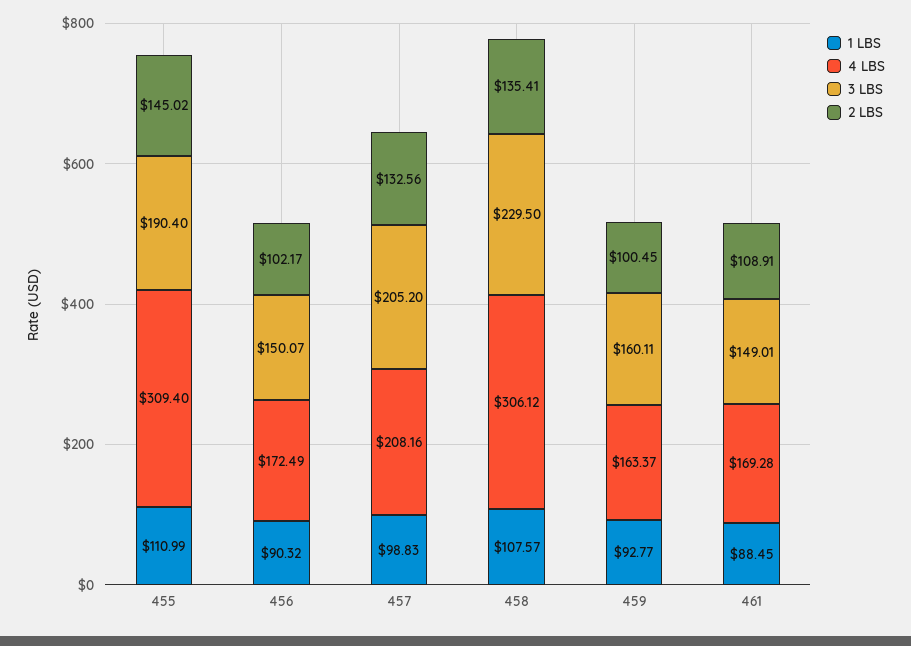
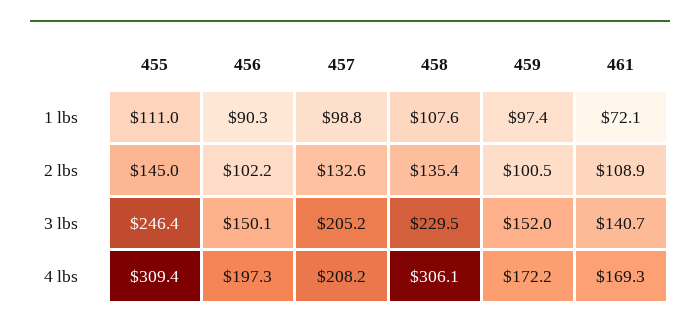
3 LBS, 455: 190.4 -> 246.4
4 LBS, 456: 172.49 -> 197.3
1 LBS, 459: 92.77 -> 97.4
4 LBS, 459: 163.37 -> 172.2
3 LBS, 459: 160.11 -> 152
1 LBS, 461: 88.45 -> 72.1
3 LBS, 461: 149.01 -> 140.7

